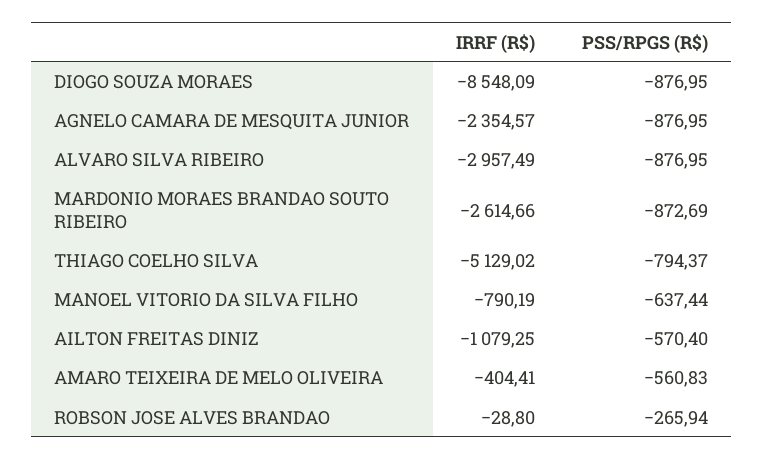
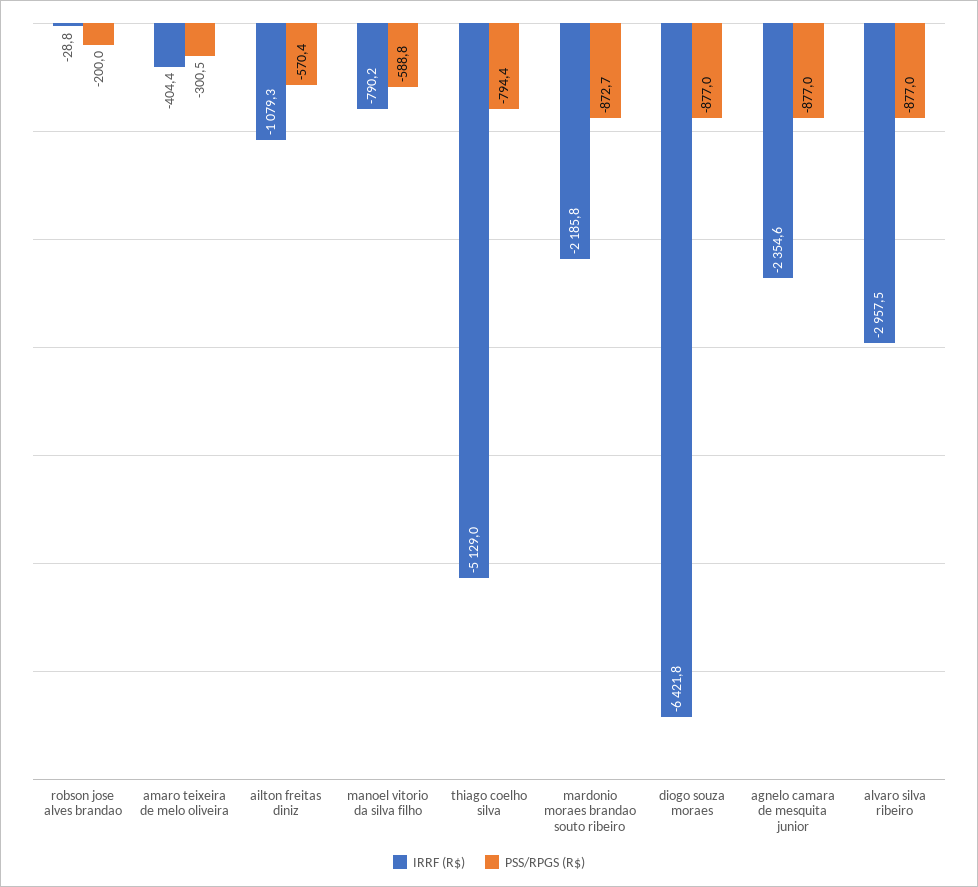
IRRF (R$), DIOGO SOUZA MORAES: -8548.09 -> -6421.8
IRRF (R$), MARDONIO MORAES BRANDAO SOUTO RIBEIRO: -2614.66 -> -2185.8
PSS/RPGS (R$), MANOEL VITORIO DA SILVA FILHO: -637.44 -> -588.8
PSS/RPGS (R$), AMARO TEIXEIRA DE MELO OLIVEIRA: -560.83 -> -300.5
PSS/RPGS (R$), ROBSON JOSE ALVES BRANDAO: -265.94 -> -200

